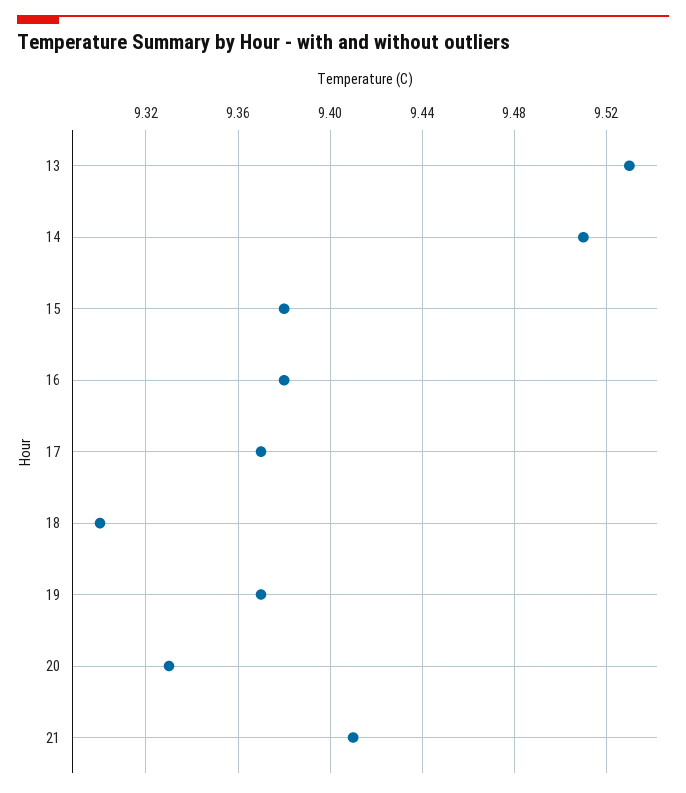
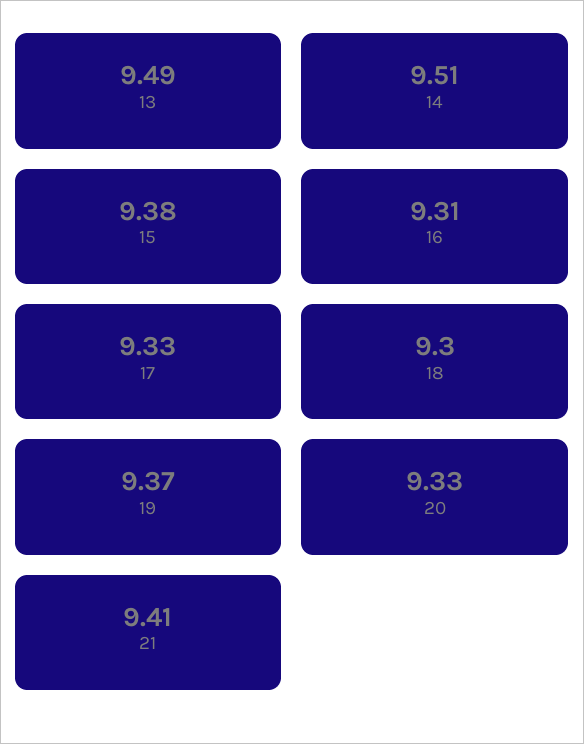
13: 9.53 -> 9.49
16: 9.38 -> 9.31
17: 9.37 -> 9.33

